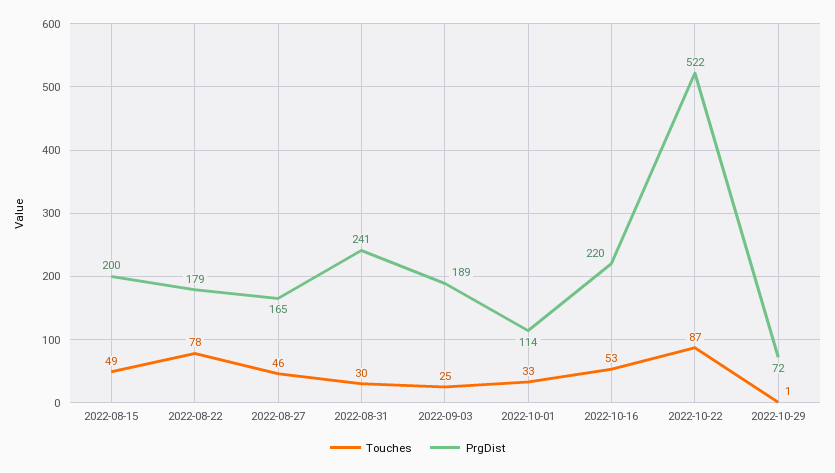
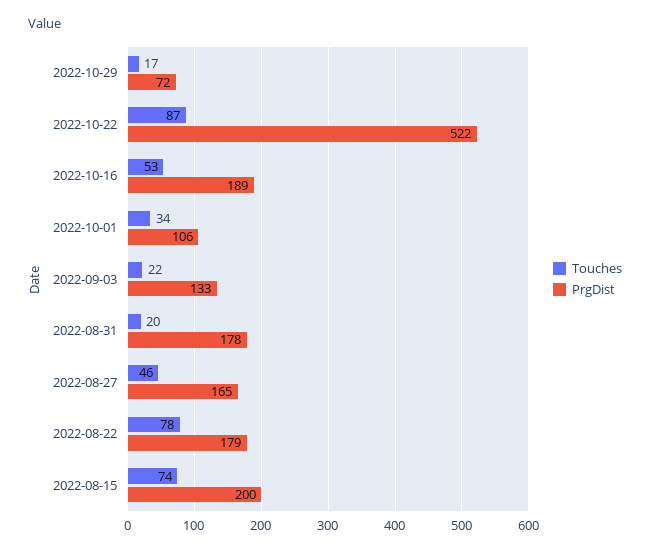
Touches, 2022-08-15: 49 -> 74
Touches, 2022-08-31: 30 -> 20
PrgDist, 2022-08-31: 241 -> 178
Touches, 2022-09-03: 25 -> 22
PrgDist, 2022-09-03: 189 -> 133
Touches, 2022-10-01: 33 -> 34
PrgDist, 2022-10-01: 114 -> 106
PrgDist, 2022-10-16: 220 -> 189
Touches, 2022-10-29: 1 -> 17

